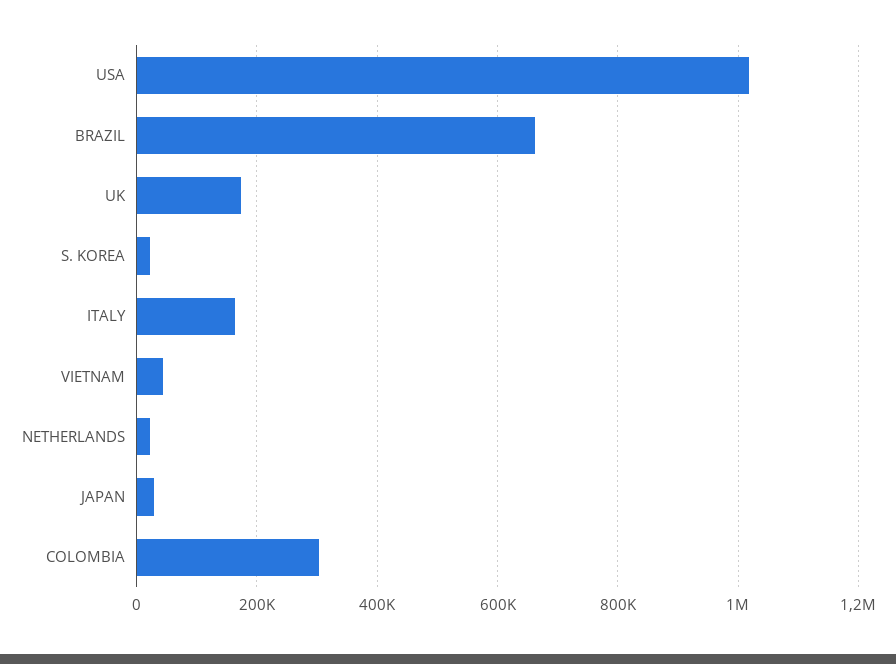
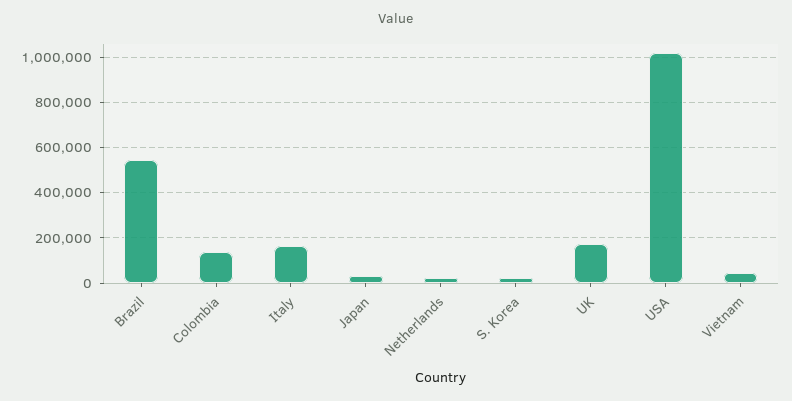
BRAZIL: 660000 -> 550000
COLOMBIA: 300000 -> 150000

